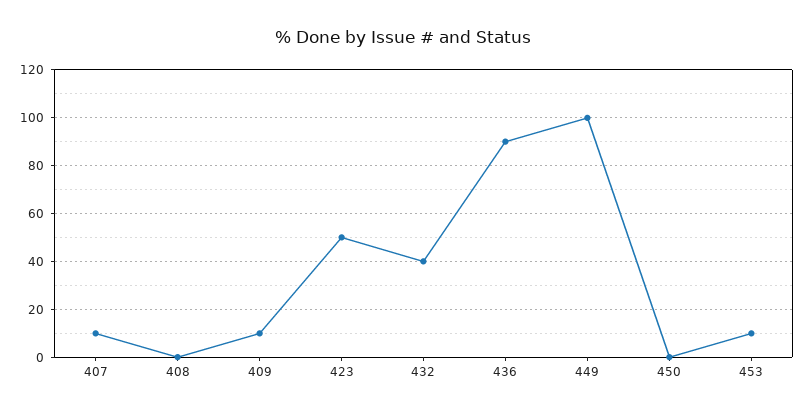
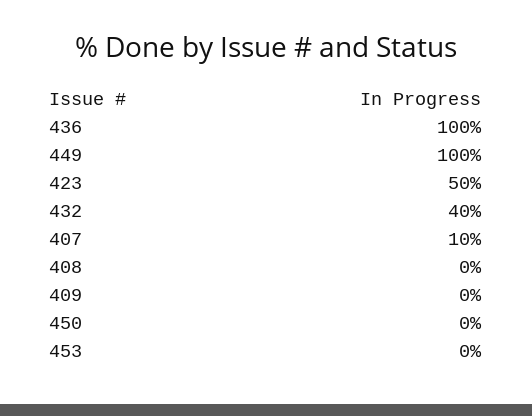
409: 10 -> 0
436: 90 -> 100
453: 10 -> 0

